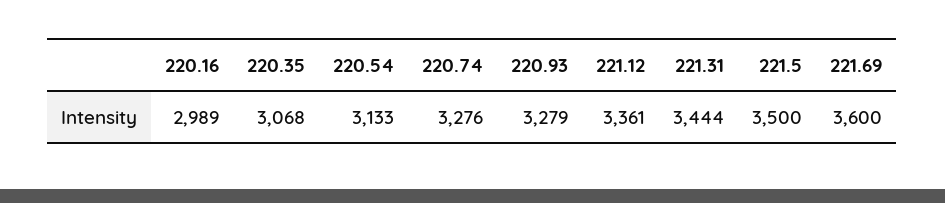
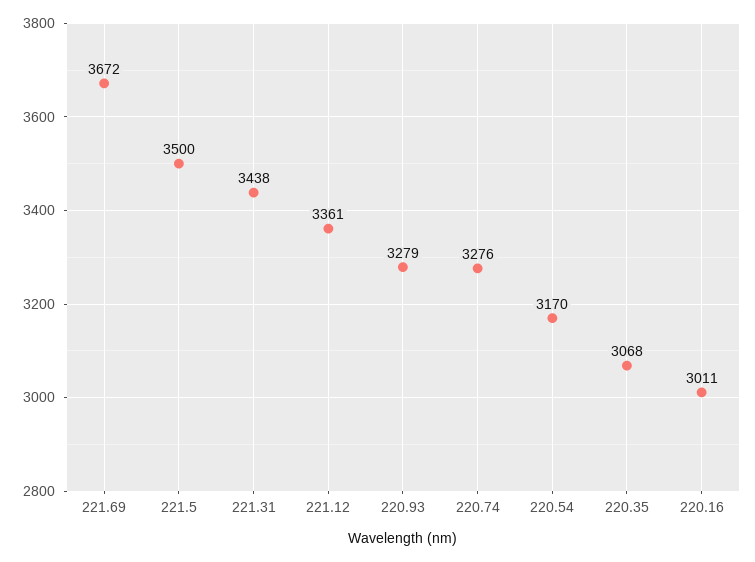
220.16: 2989 -> 3011
220.54: 3133 -> 3170
221.31: 3444 -> 3438
221.69: 3600 -> 3672

